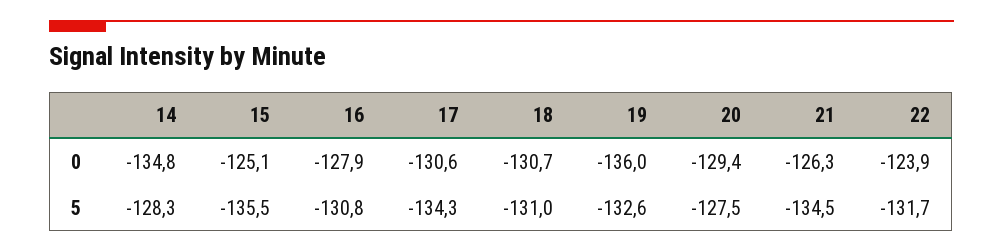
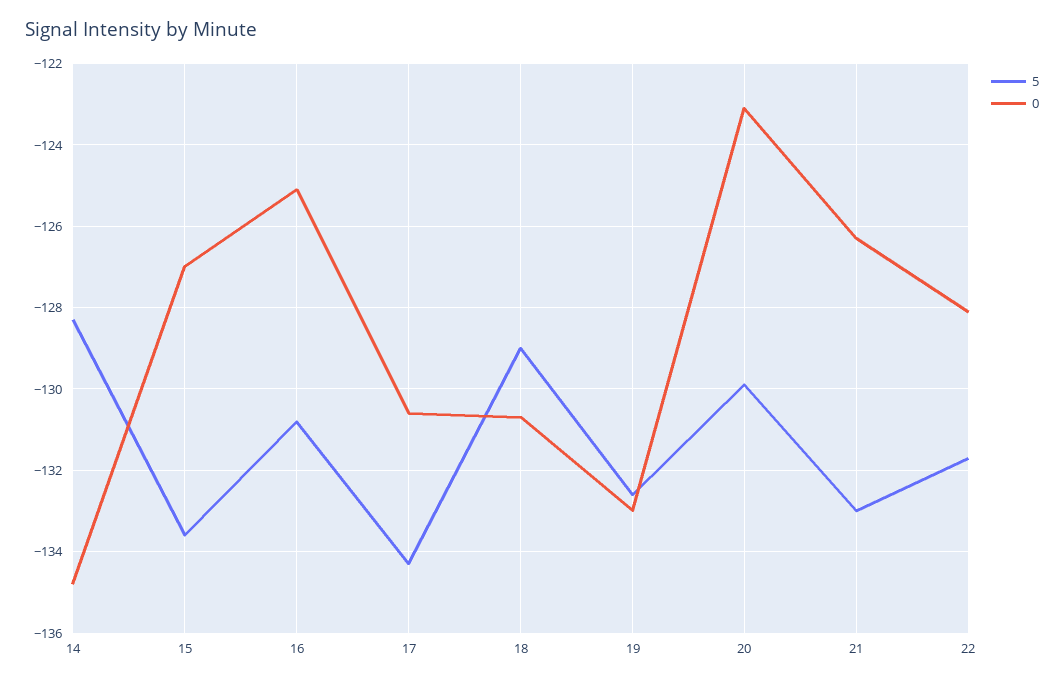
0, 15: -125.1 -> -127
0, 16: -127.9 -> -125
0, 19: -136 -> -133
0, 20: -129.4 -> -123
0, 22: -123.9 -> -128
5, 15: -135.5 -> -133.5
5, 18: -131 -> -129
5, 20: -127.5 -> -130
5, 21: -134.5 -> -133

